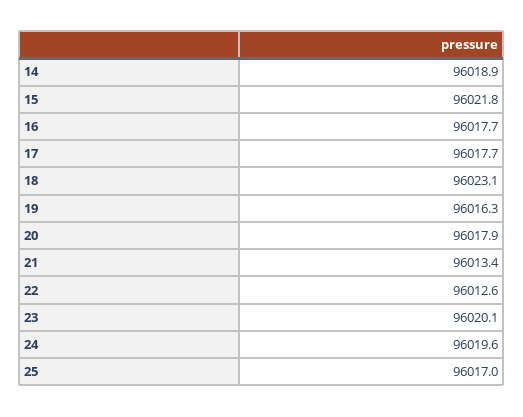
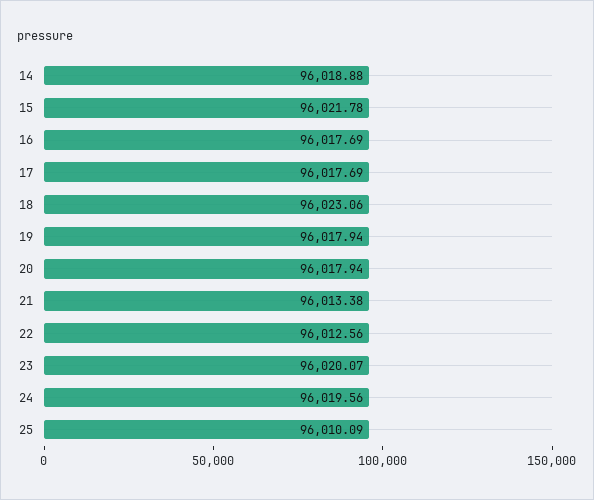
19: 96016.3 -> 96017.94
25: 96017 -> 96010.09

